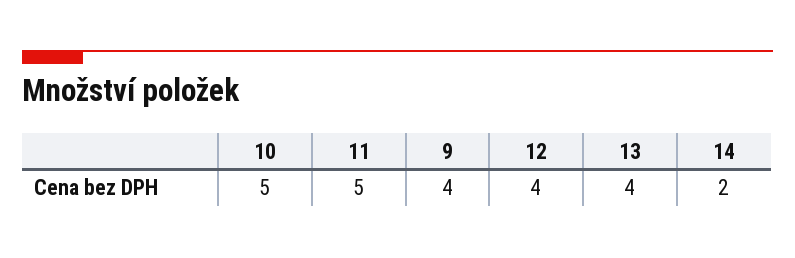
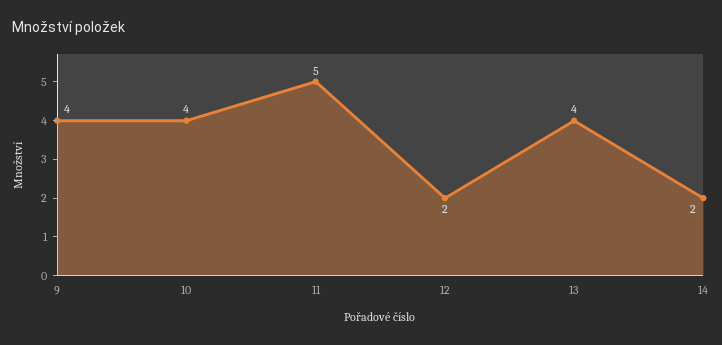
10: 5 -> 4
12: 4 -> 2

